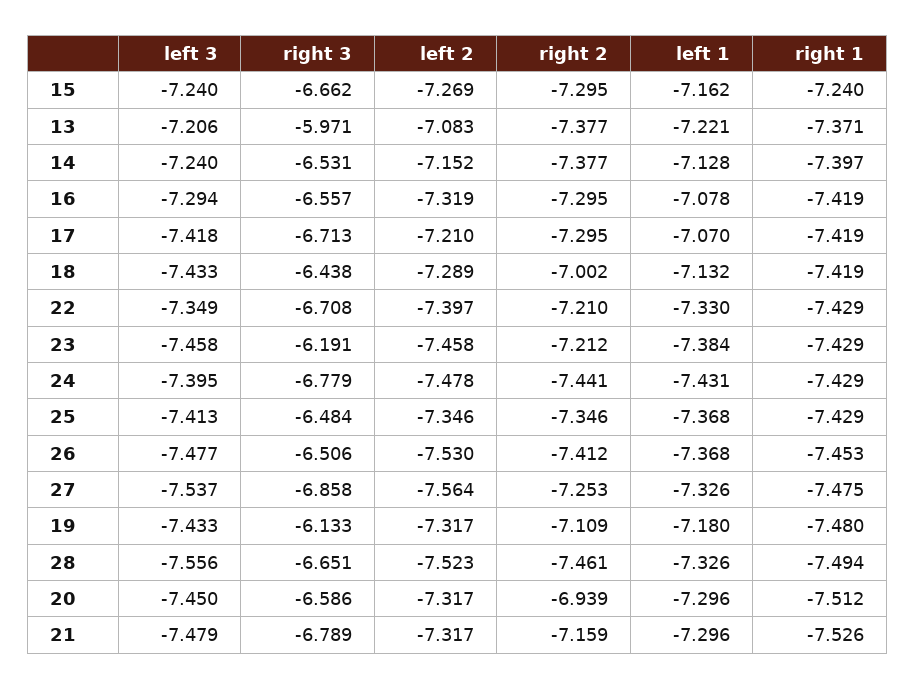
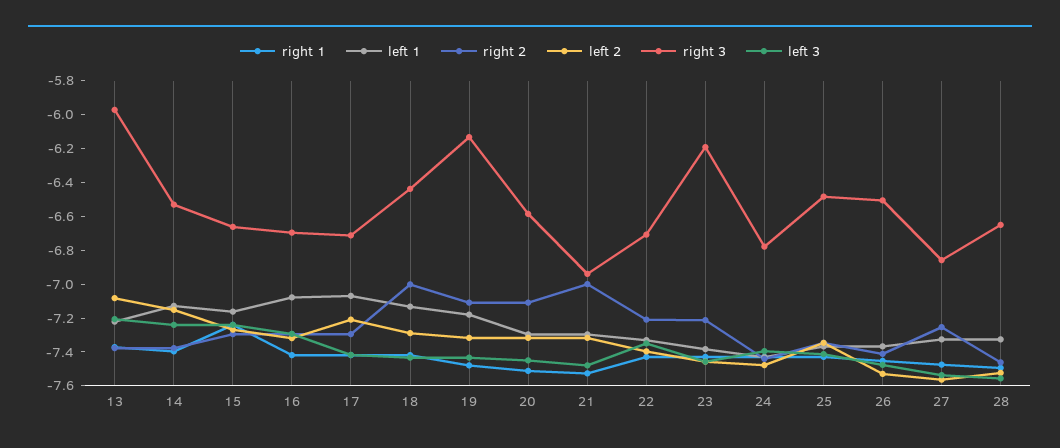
right 3, 16: -6.557 -> -6.7
right 2, 20: -6.939 -> -7.1
right 3, 21: -6.789 -> -6.95
right 2, 21: -7.159 -> -7

